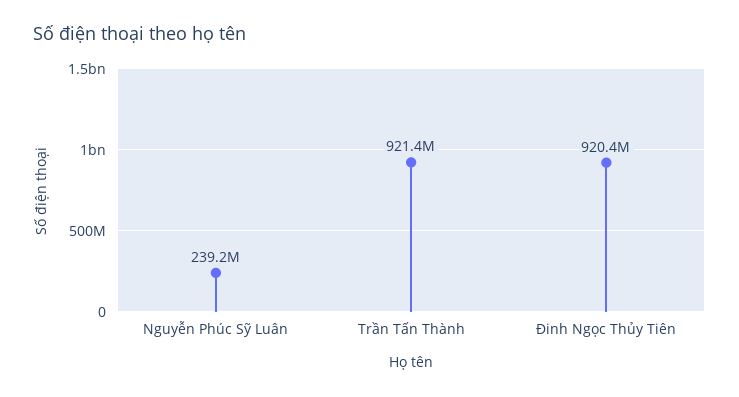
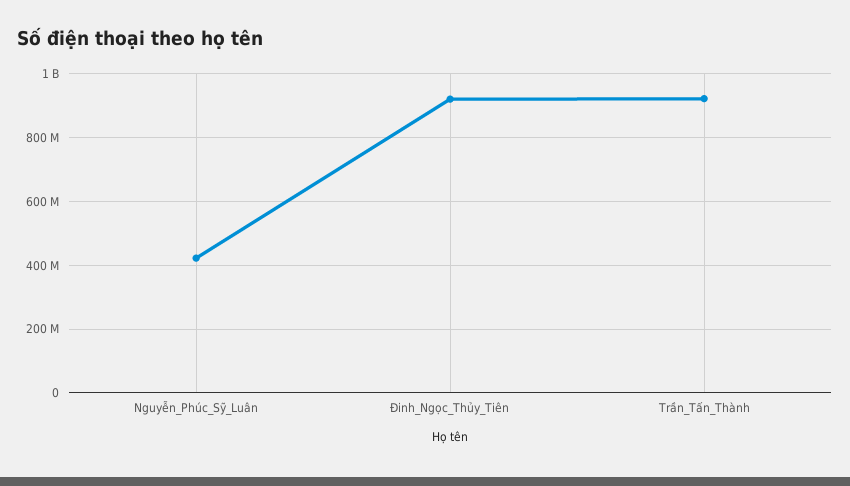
Nguyễn Phúc Sỹ Luân: 239200000 -> 420000000

